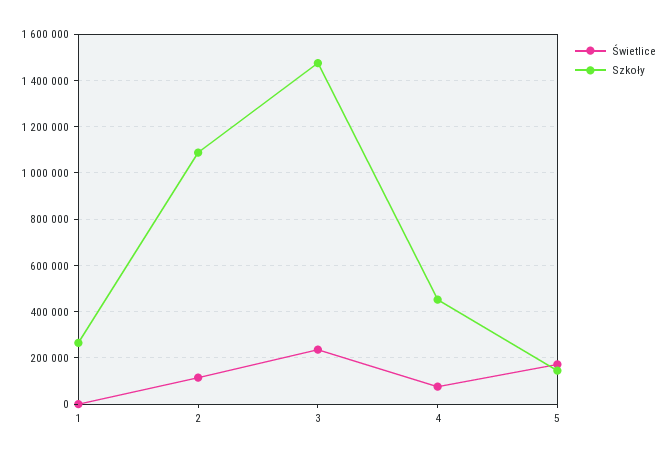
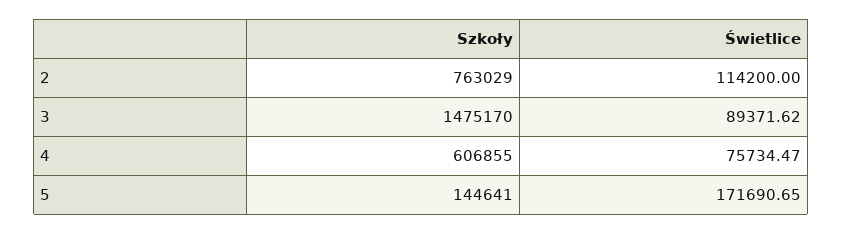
Świetlice, 1: 0 -> none
Szkoły, 1: 250000 -> none
Szkoły, 2: 1100000 -> 763029
Świetlice, 3: 250000 -> 89371.62
Szkoły, 4: 450000 -> 606855

